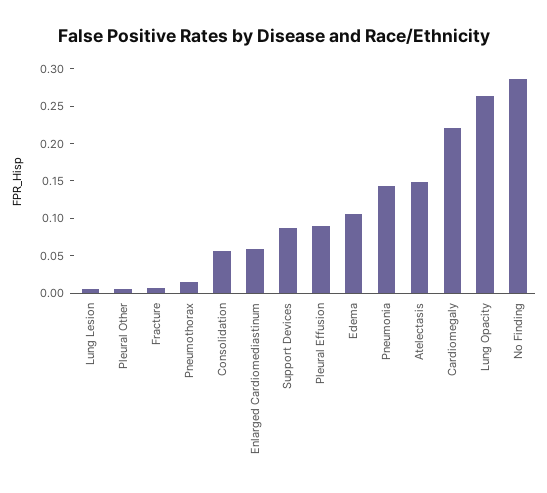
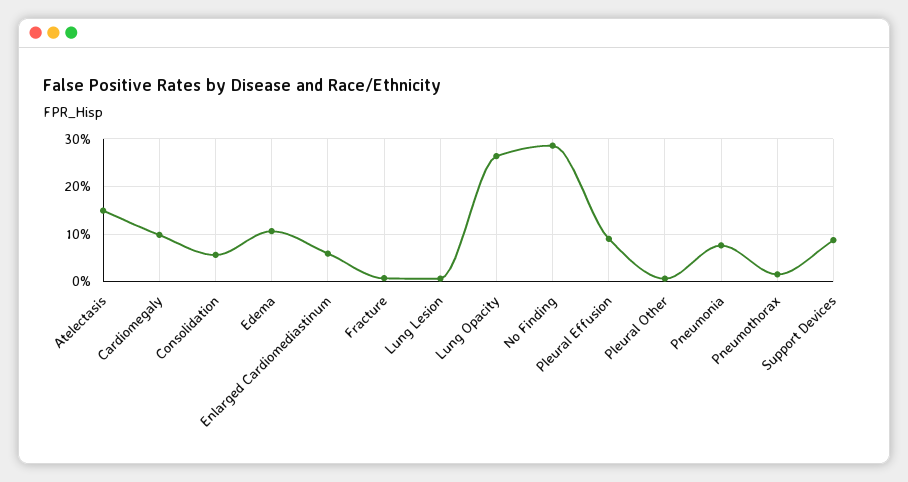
Pneumonia: 0.15 -> 0.08
Cardiomegaly: 0.225 -> 0.1

